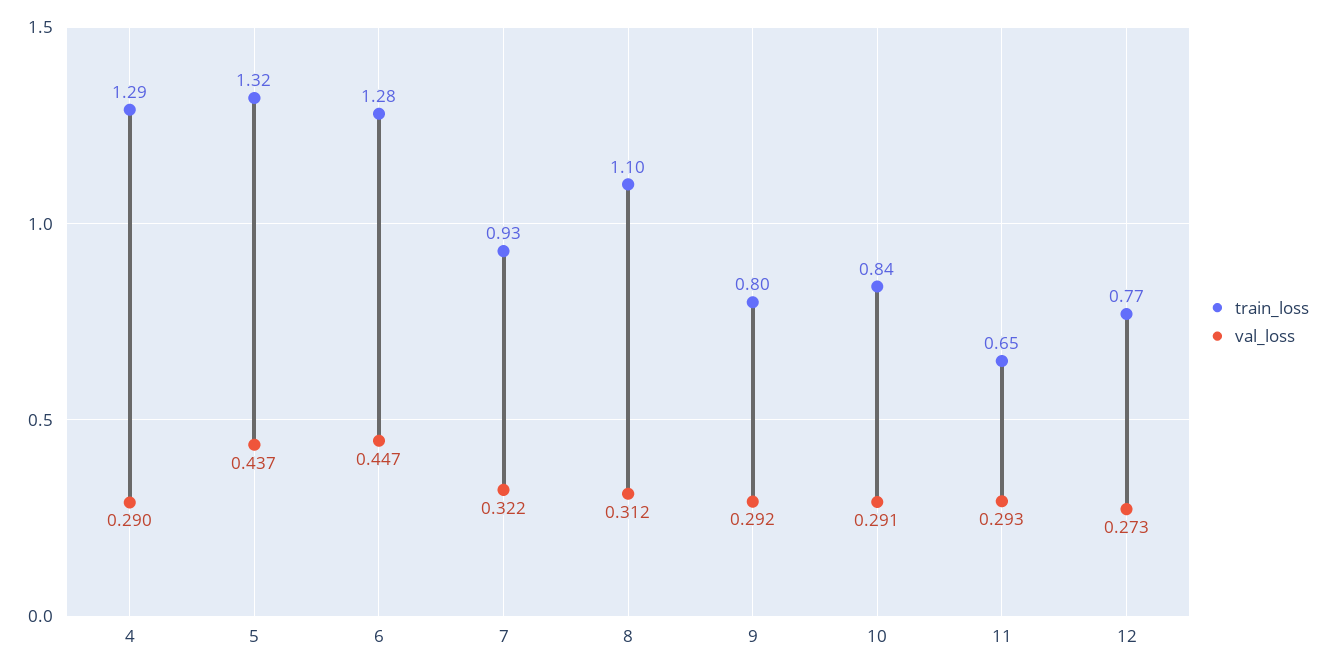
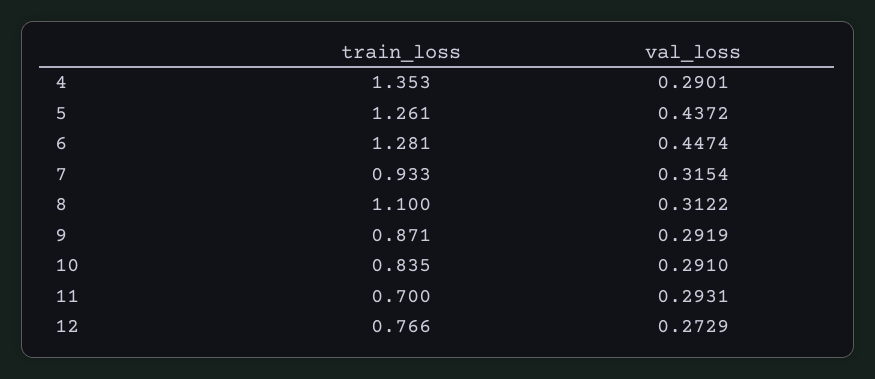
train_loss, 4: 1.29 -> 1.353
train_loss, 5: 1.32 -> 1.261
val_loss, 7: 0.322 -> 0.3154
train_loss, 9: 0.8 -> 0.871
train_loss, 11: 0.65 -> 0.7

